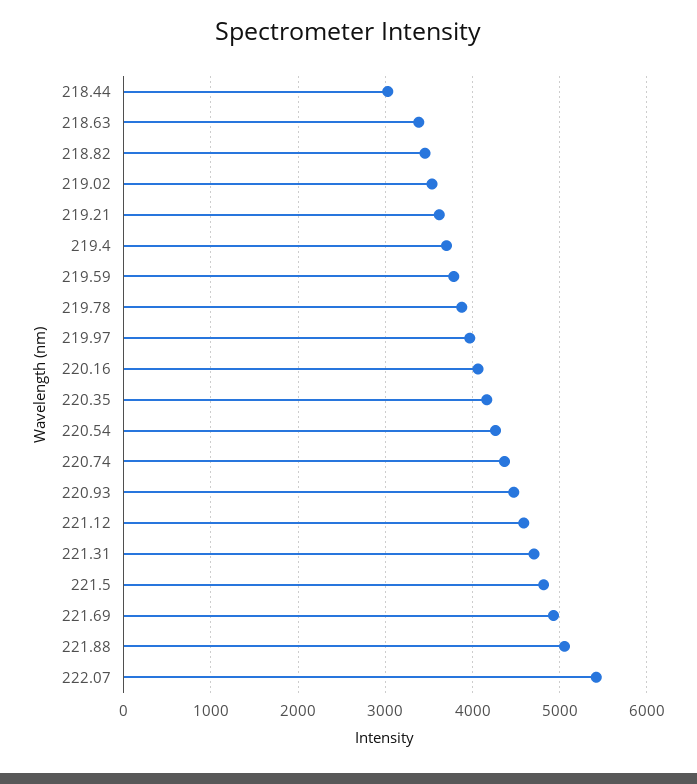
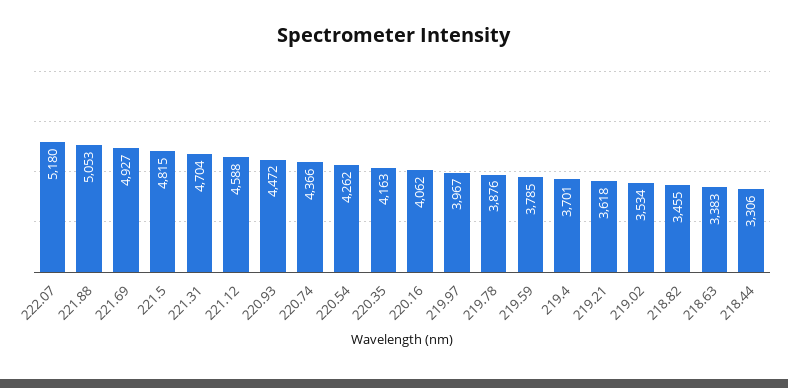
218.44: 3000 -> 3306
222.07: 5400 -> 5180

